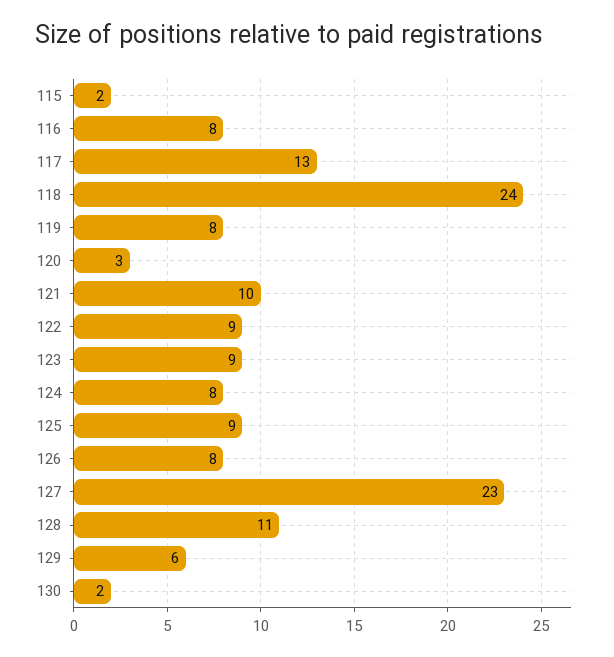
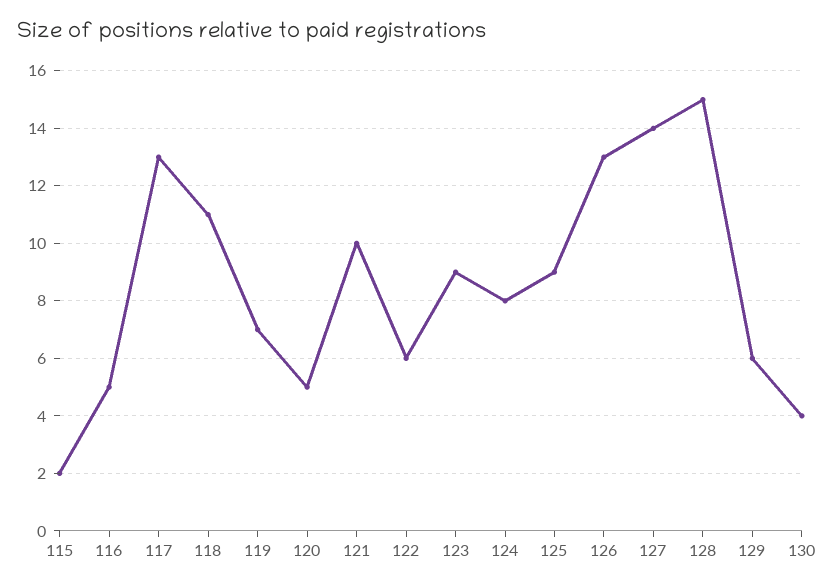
116: 8 -> 5
118: 24 -> 11
119: 8 -> 7
120: 3 -> 5
122: 9 -> 6
126: 8 -> 13
127: 23 -> 14
128: 11 -> 15
130: 2 -> 4

